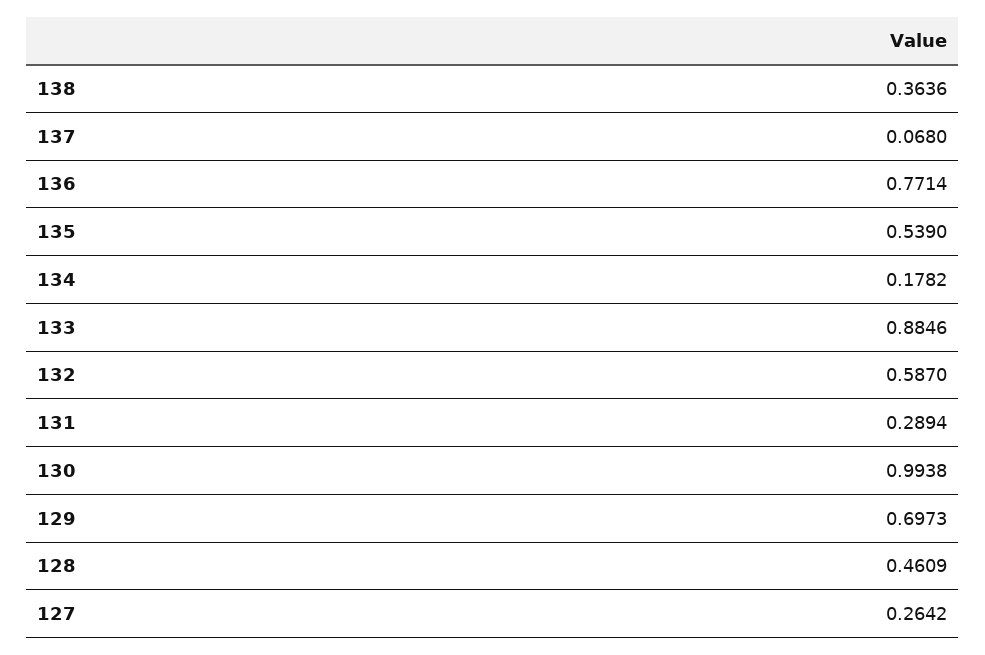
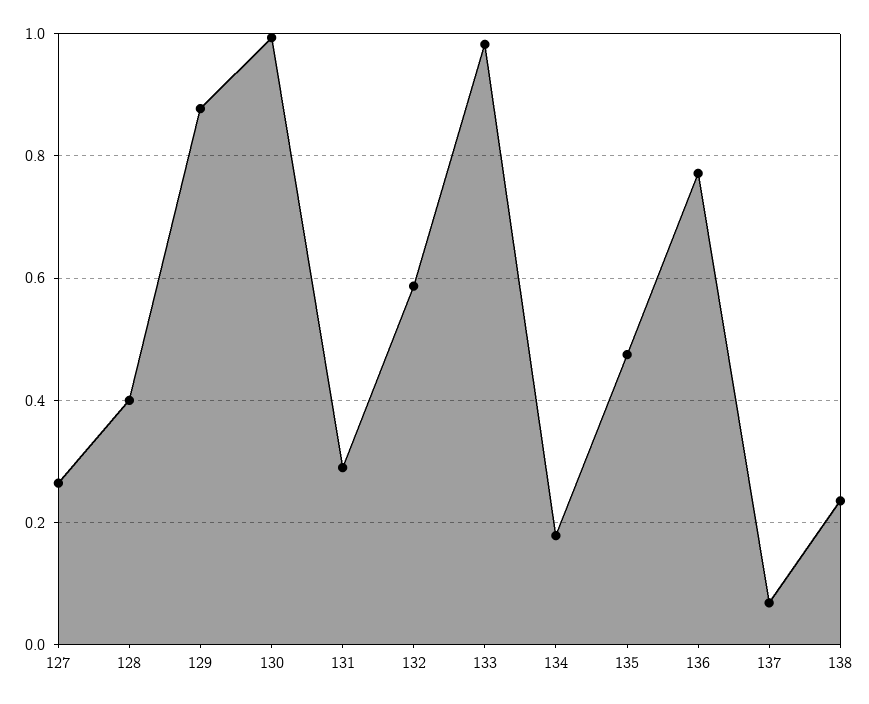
138: 0.3636 -> 0.24
135: 0.539 -> 0.48
133: 0.8846 -> 0.98
129: 0.6973 -> 0.88
128: 0.4609 -> 0.4

